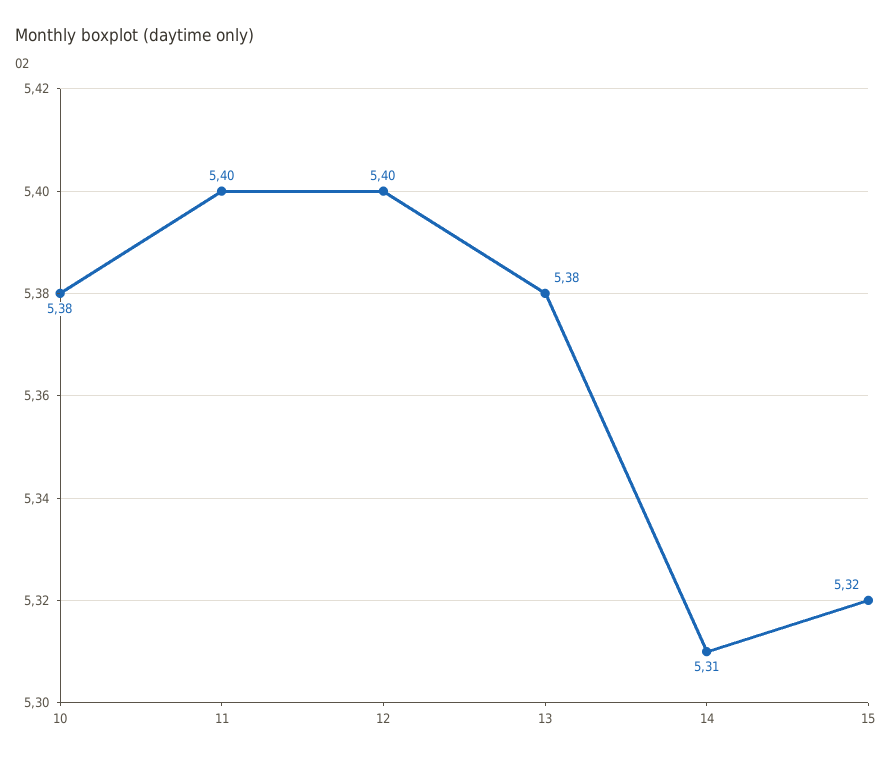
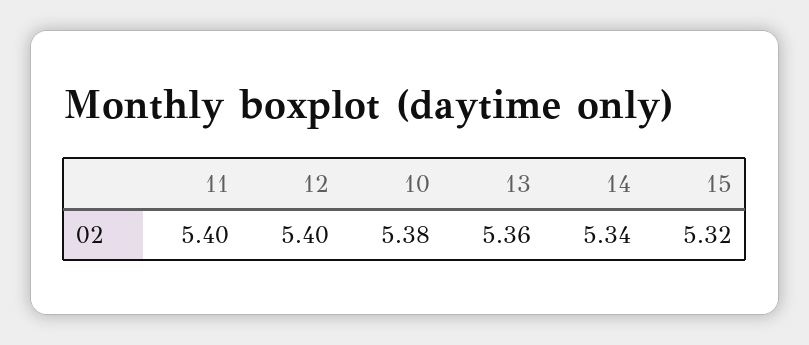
13: 5.38 -> 5.36
14: 5.31 -> 5.34

